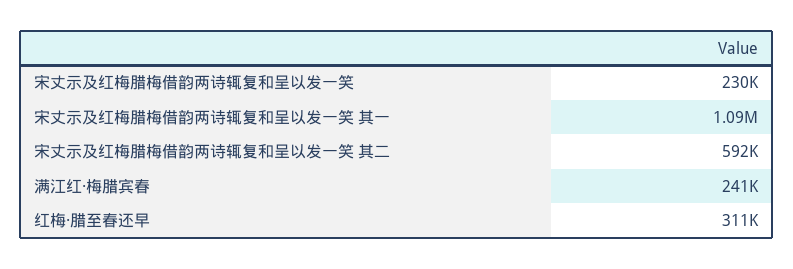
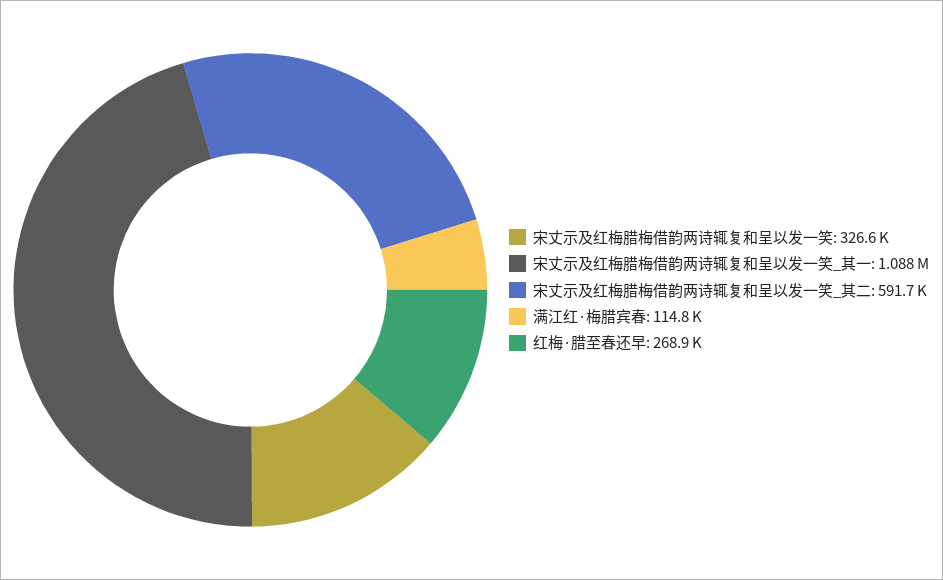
宋丈示及红梅腊梅借韵两诗辄复和呈以发一笑: 230000 -> 326600
满江红·梅腊宾春: 241000 -> 114800
红梅·腊至春还早: 311000 -> 268900

